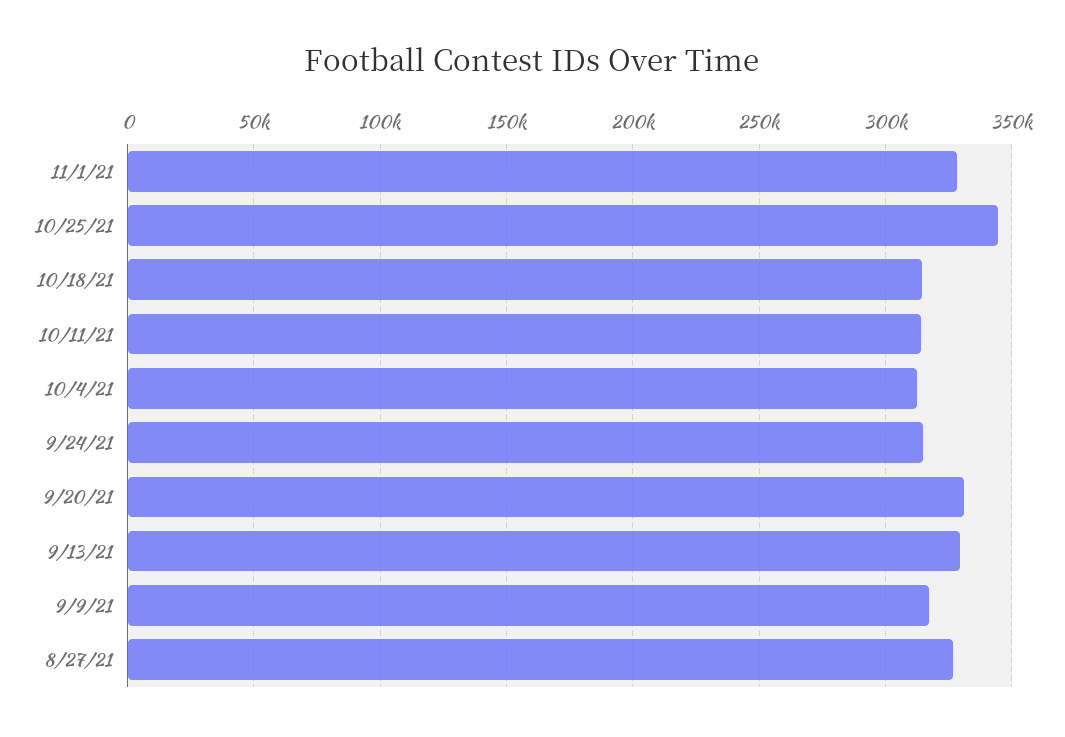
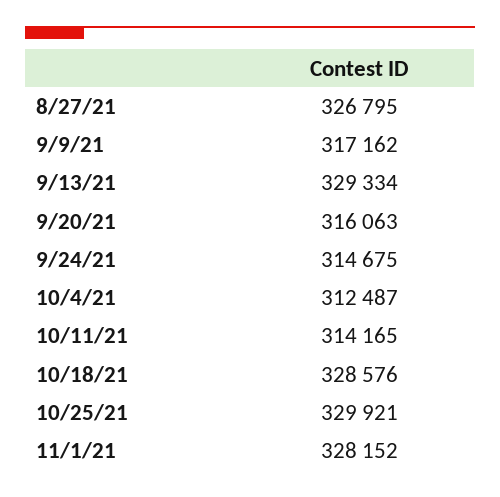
10/25/21: 345000 -> 329921
10/18/21: 315000 -> 328576
9/20/21: 330000 -> 316063

